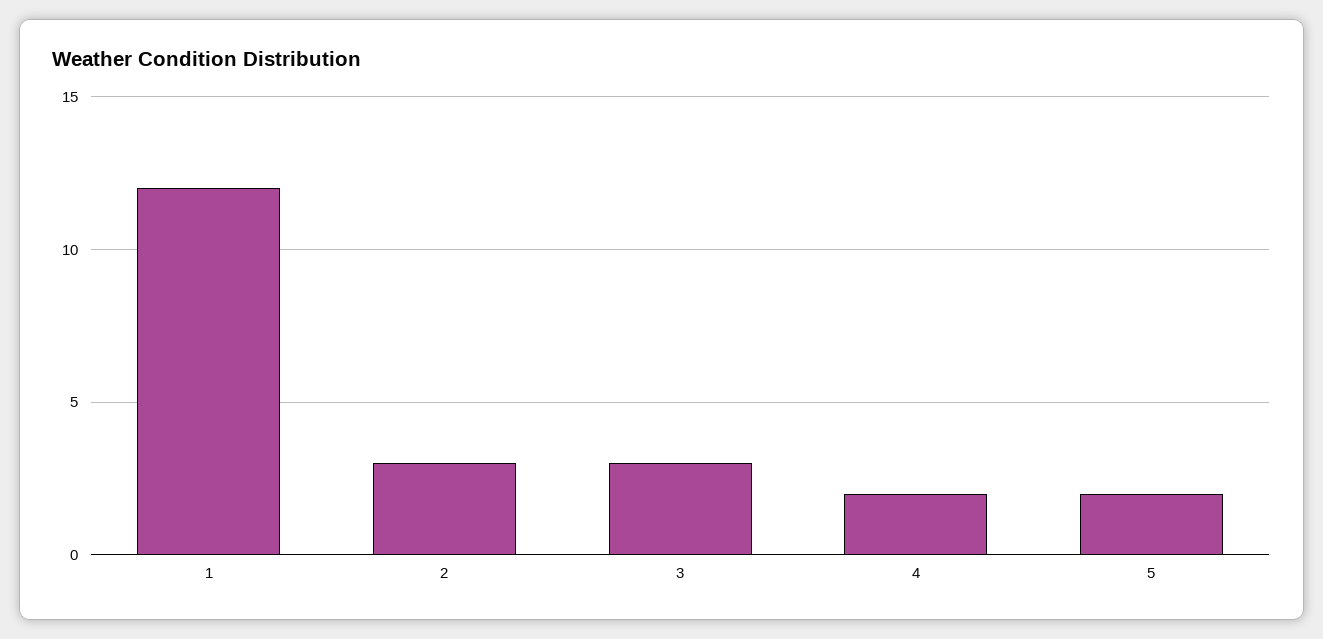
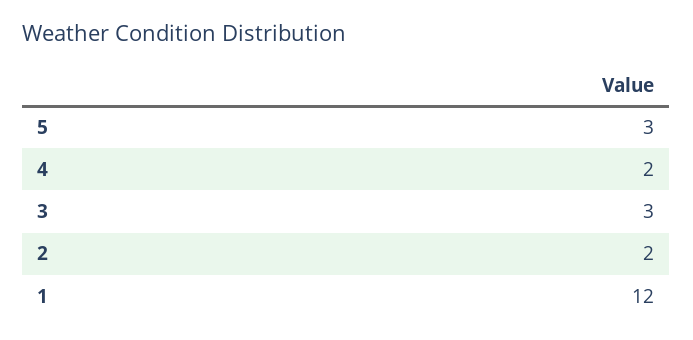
2: 3 -> 2
5: 2 -> 3

